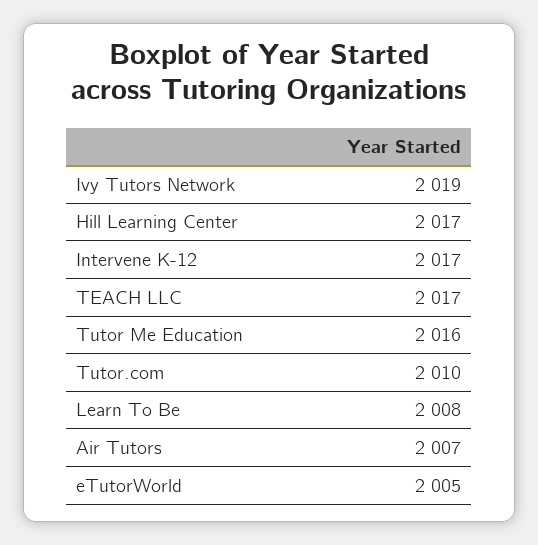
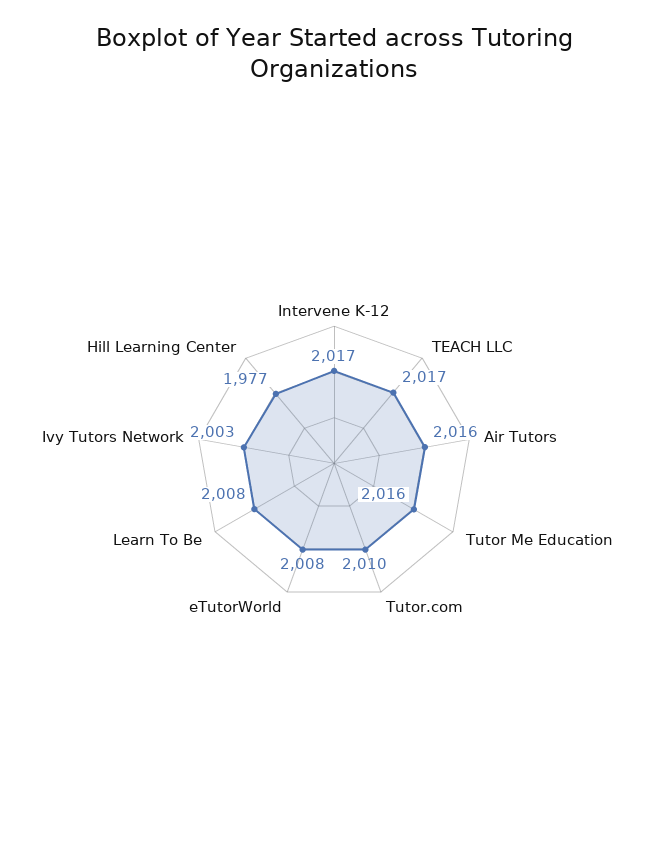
Ivy Tutors Network: 2019 -> 2003
Hill Learning Center: 2017 -> 1977
Air Tutors: 2007 -> 2016
eTutorWorld: 2005 -> 2008

